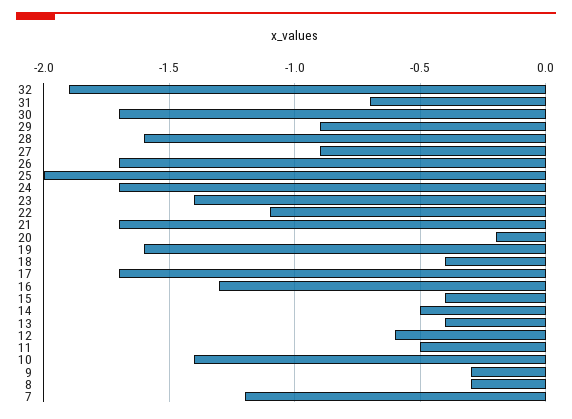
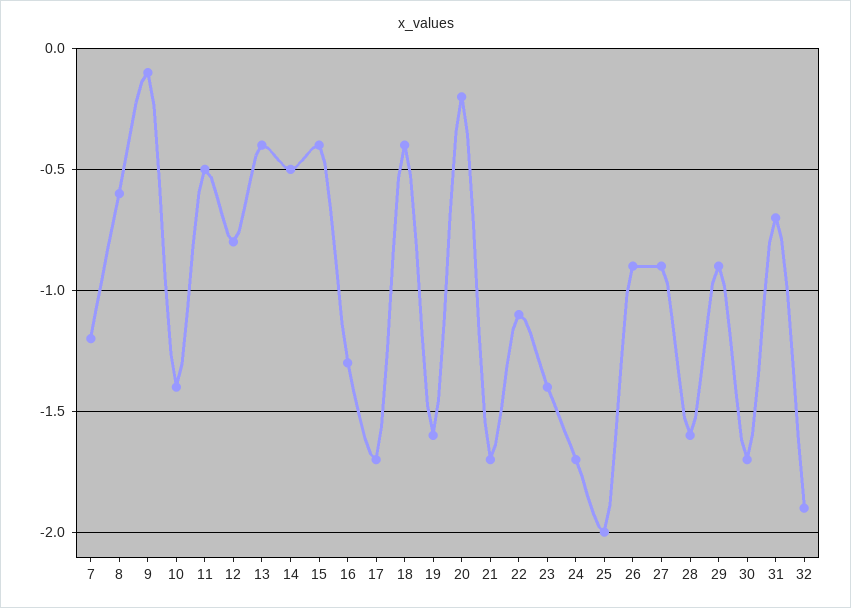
26: -1.7 -> -0.9
12: -0.6 -> -0.8
9: -0.3 -> -0.1
8: -0.3 -> -0.6

